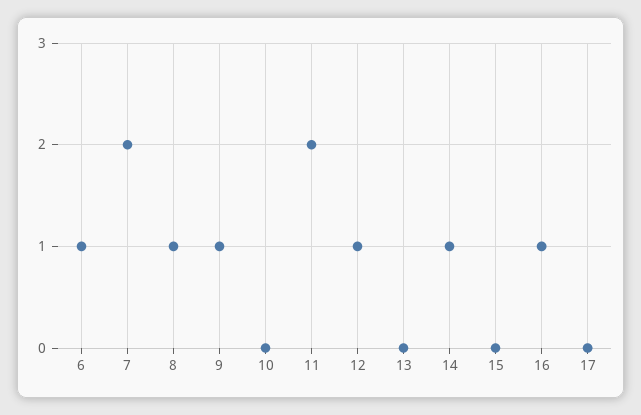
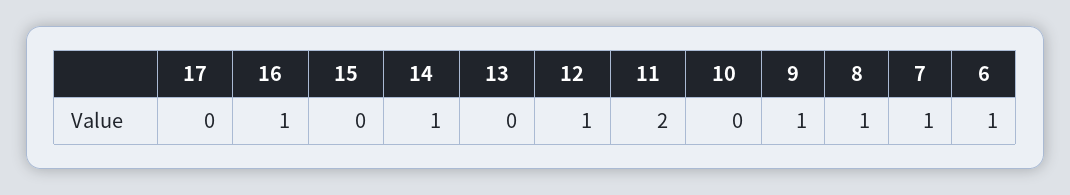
7: 2 -> 1

